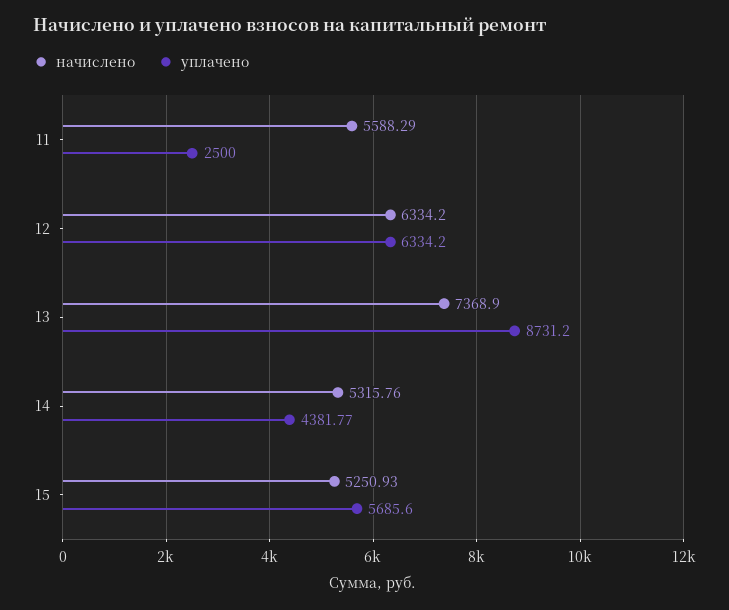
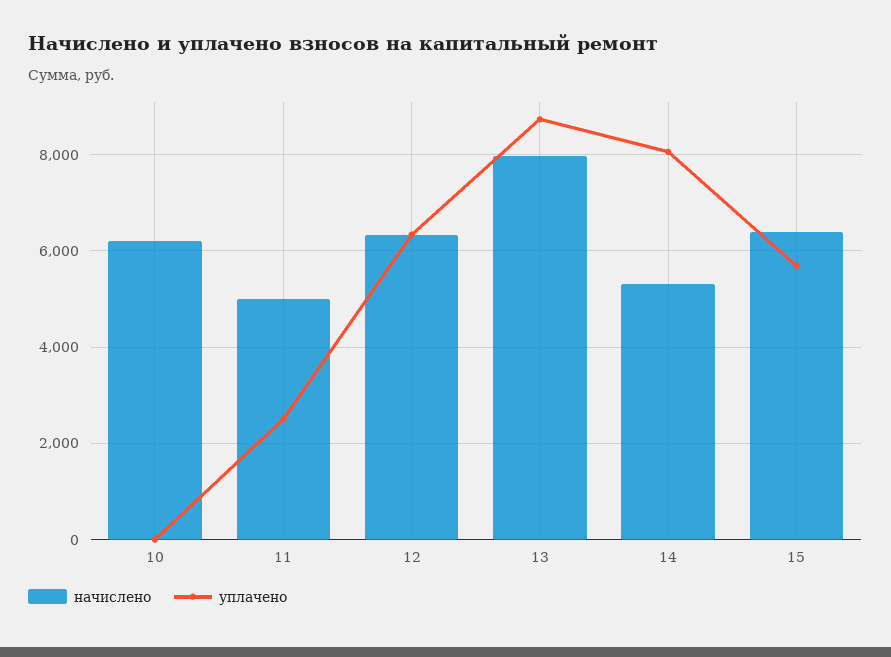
начислено, 11: 5588.29 -> 5000
начислено, 13: 7368.9 -> 8000
уплачено, 14: 4381.77 -> 8000
начислено, 15: 5250.93 -> 6400
начислено, 10: none -> 6200
уплачено, 10: none -> 0

